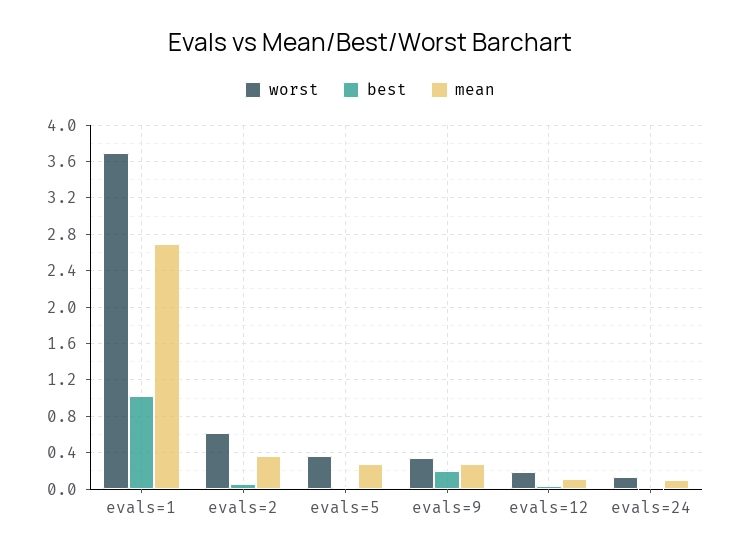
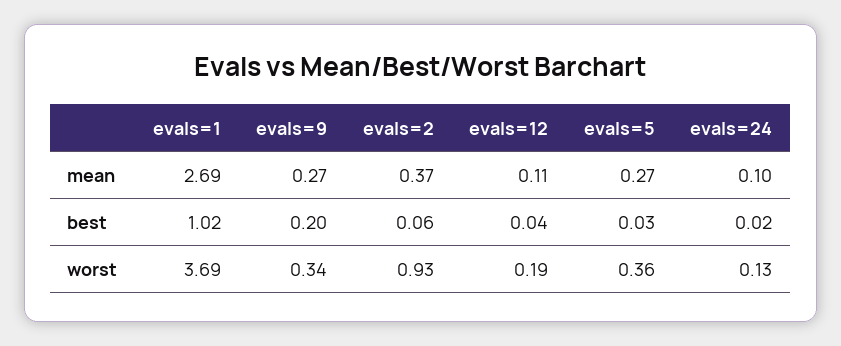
worst, evals=2: 0.6 -> 0.93

